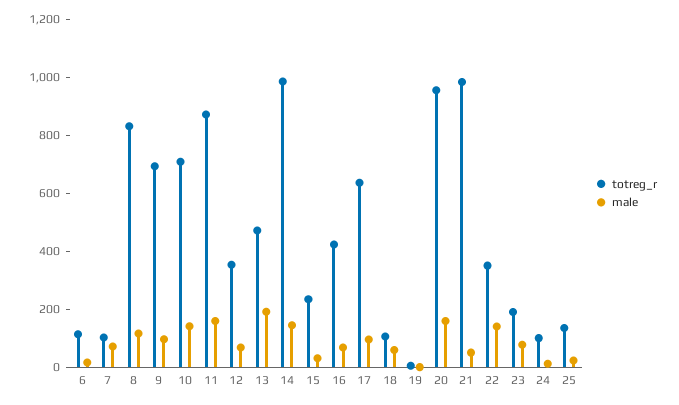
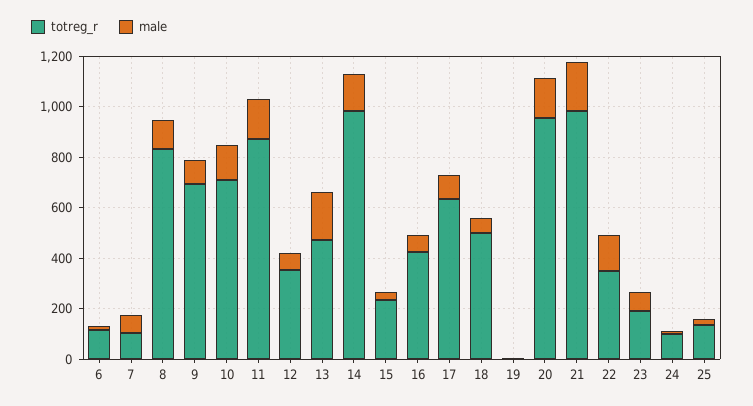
totreg_r, 18: 100 -> 500
male, 21: 50 -> 200

